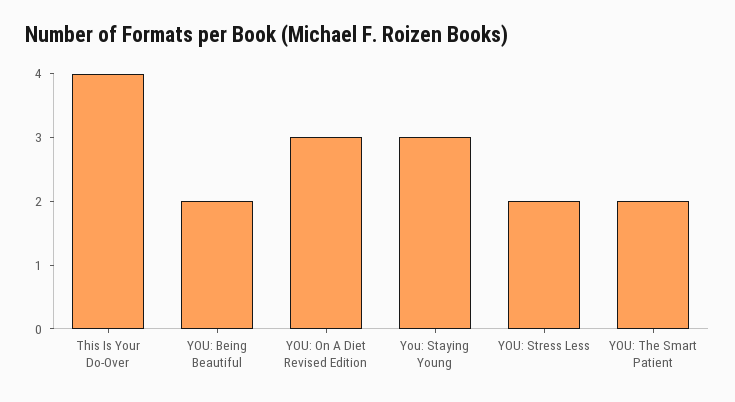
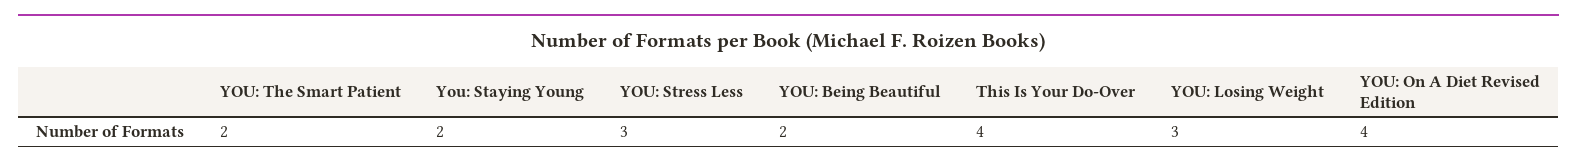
YOU: On A Diet Revised Edition: 3 -> 4
You: Staying Young: 3 -> 2
YOU: Stress Less: 2 -> 3
YOU: Losing Weight: none -> 3

